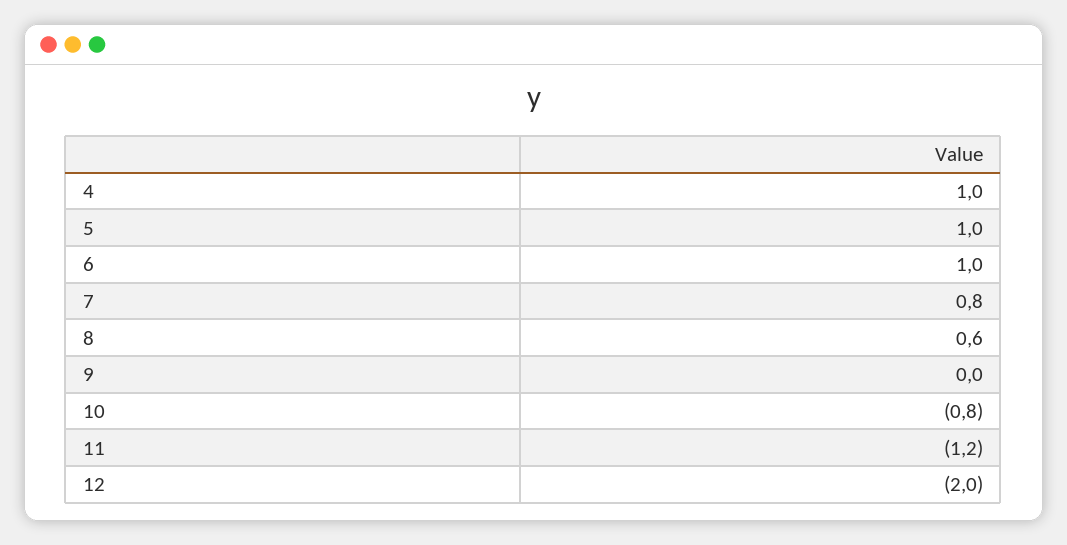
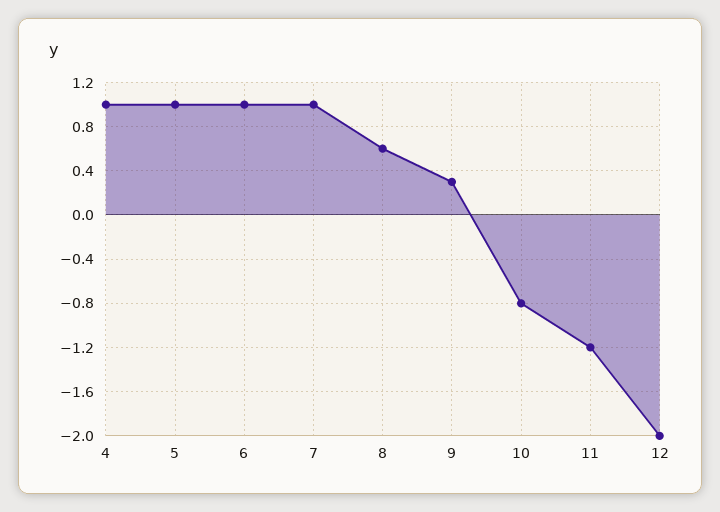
7: 0.8 -> 1
9: 0 -> 0.3

